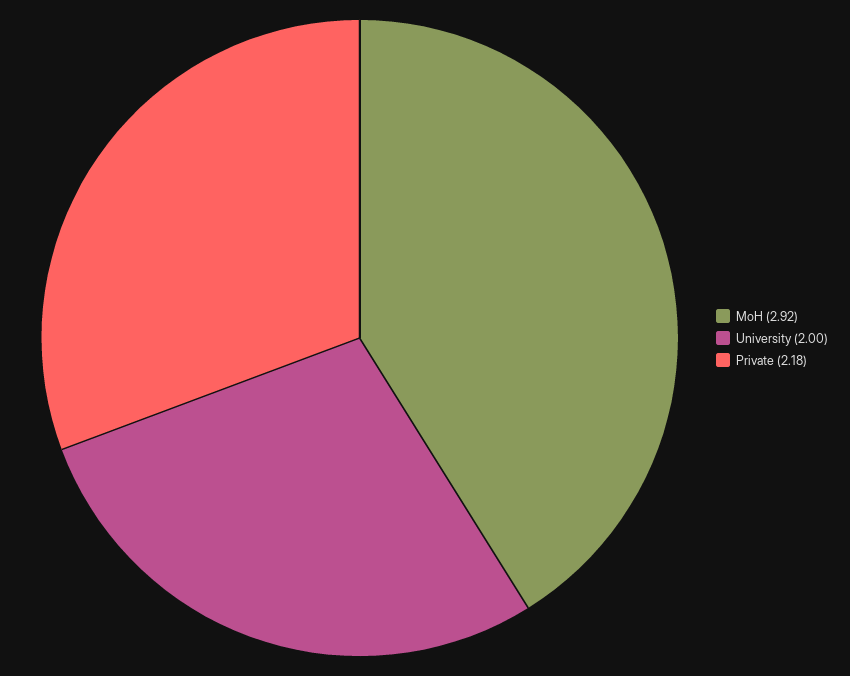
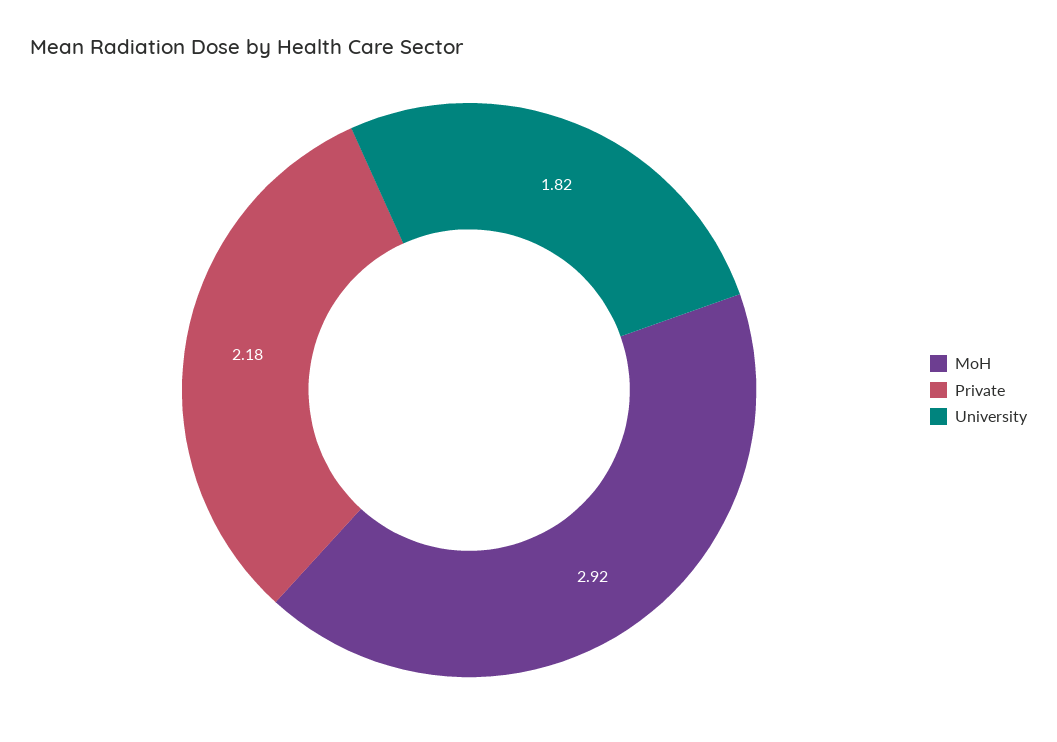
University: 2 -> 1.82

